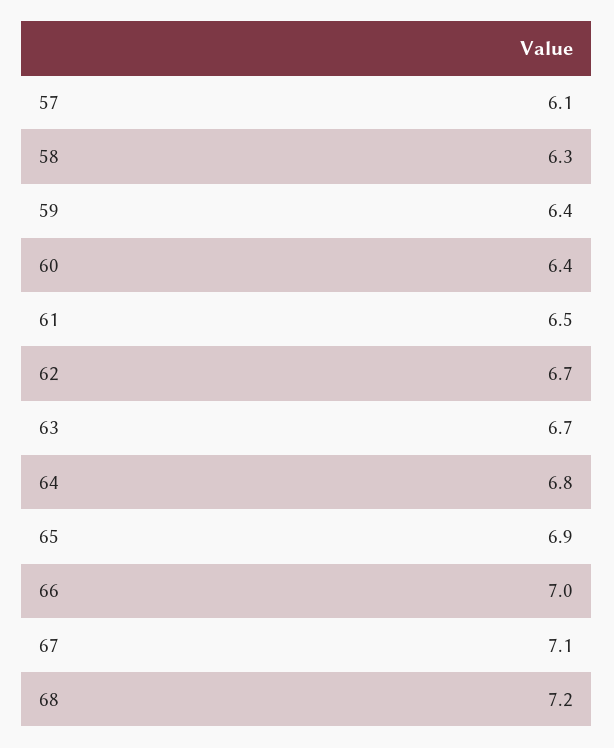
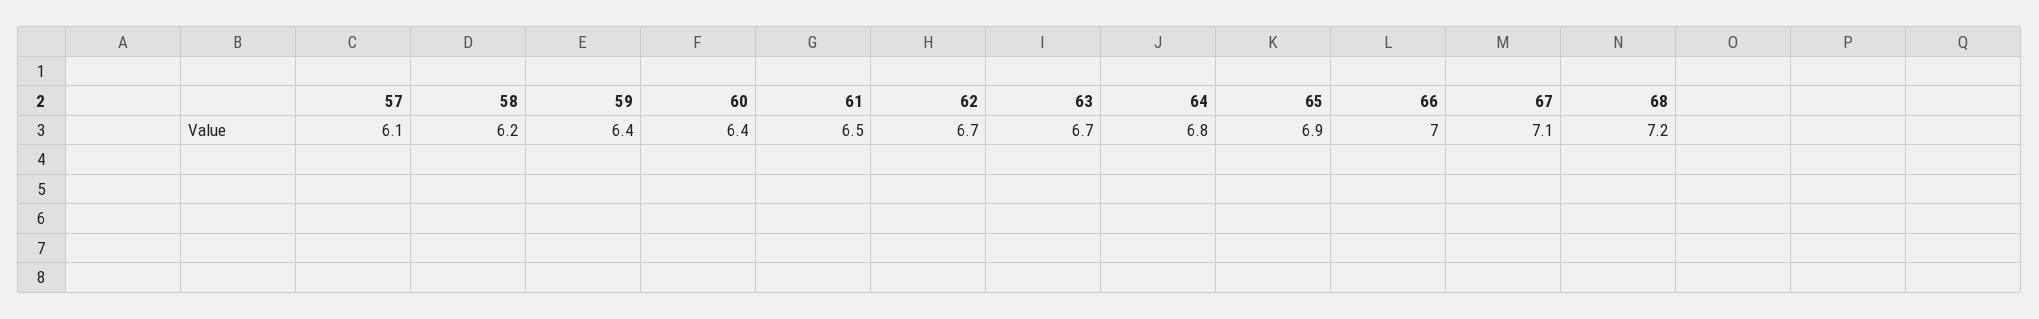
58: 6.3 -> 6.2

